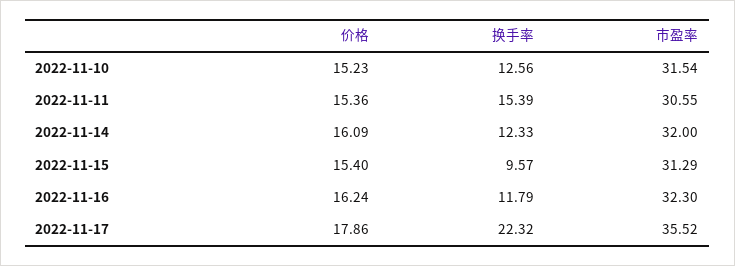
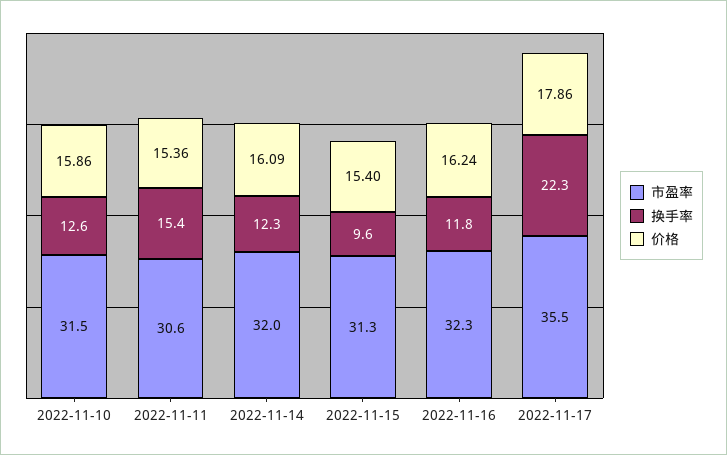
价格, 2022-11-10: 15.23 -> 15.86

